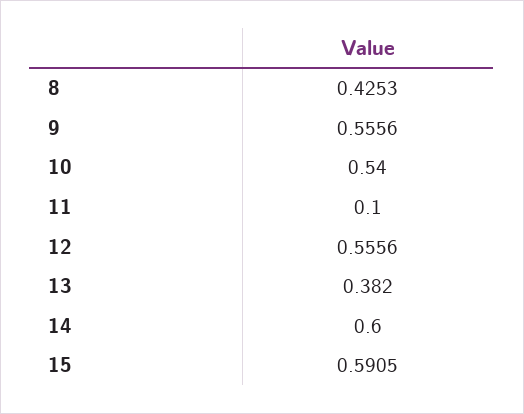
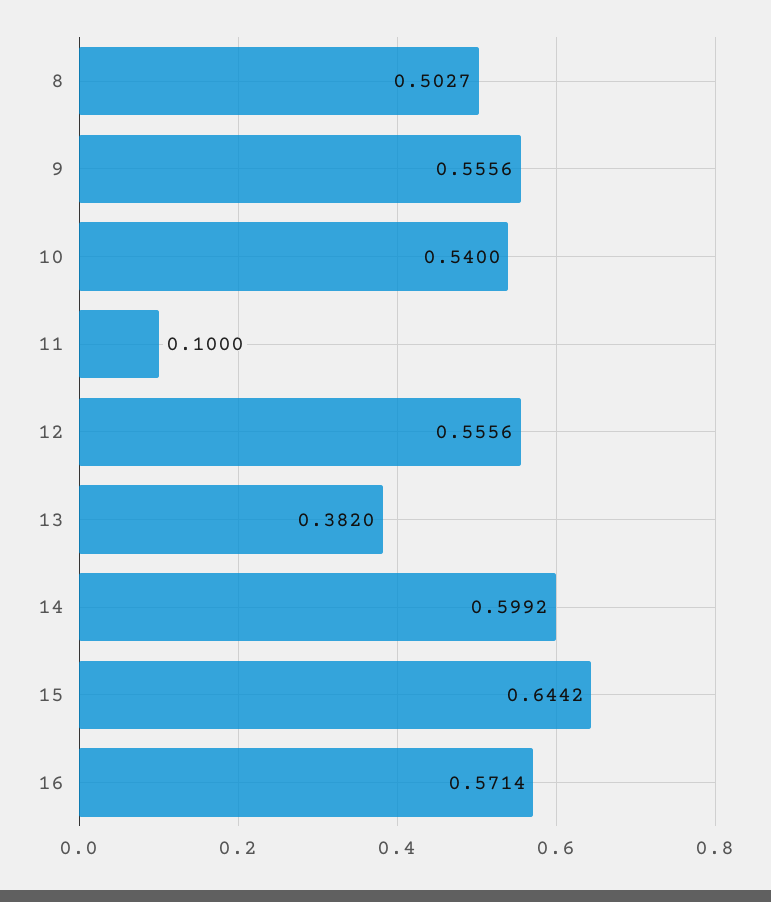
8: 0.4253 -> 0.5027
14: 0.6 -> 0.5992
15: 0.5905 -> 0.6442
16: none -> 0.5714

